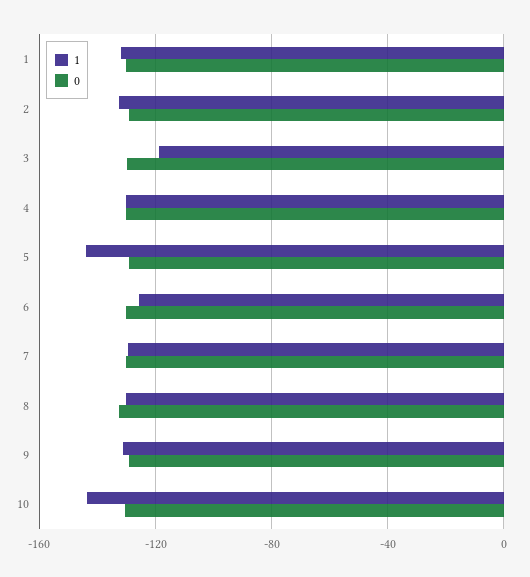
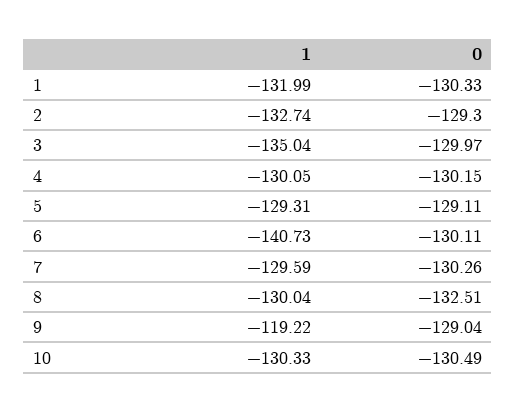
1, 3: -120 -> -135.04
1, 5: -145 -> -129.31
1, 6: -125 -> -140.73
1, 9: -130 -> -119.22
1, 10: -145 -> -130.33

